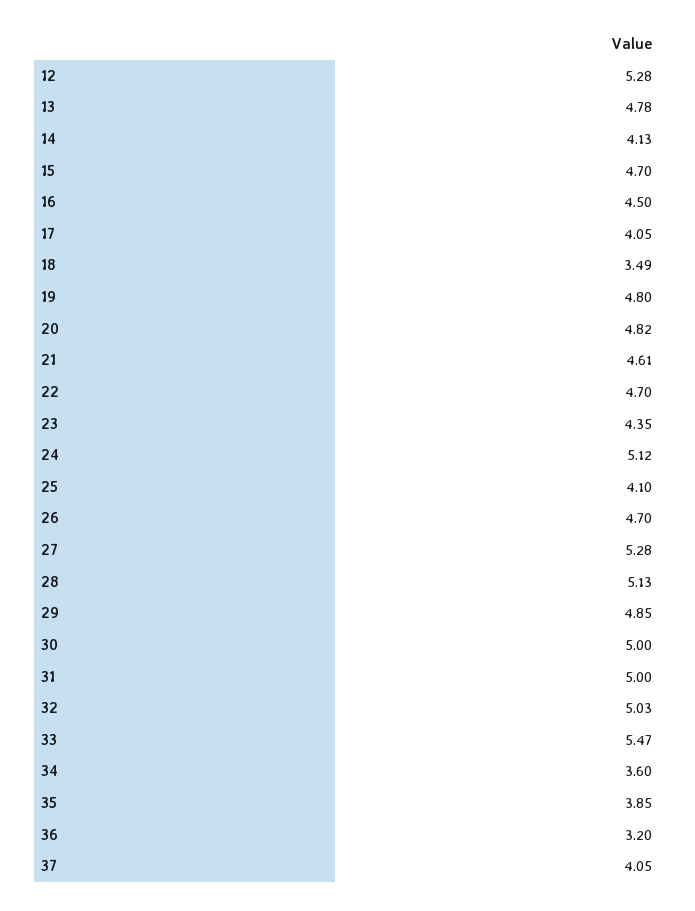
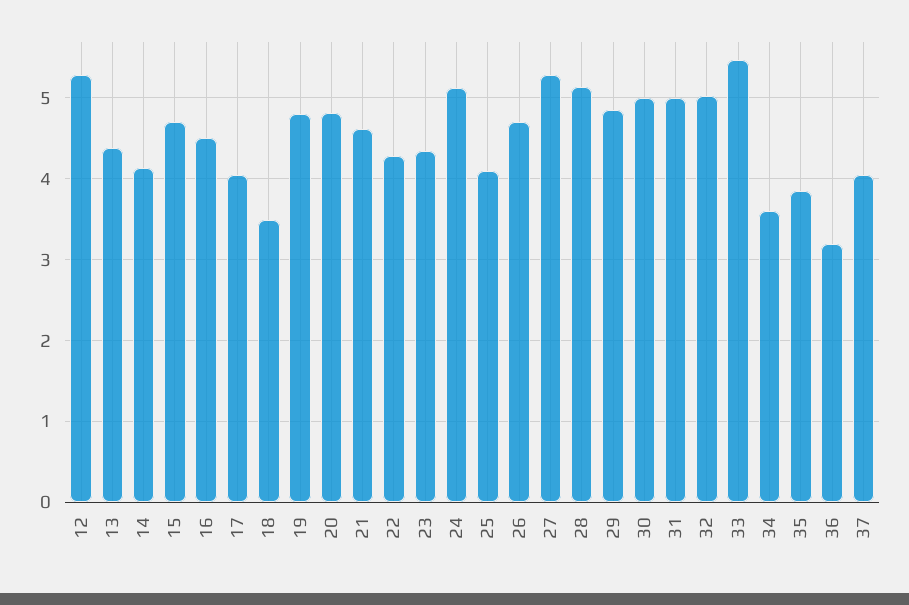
13: 4.78 -> 4.4
22: 4.7 -> 4.3

